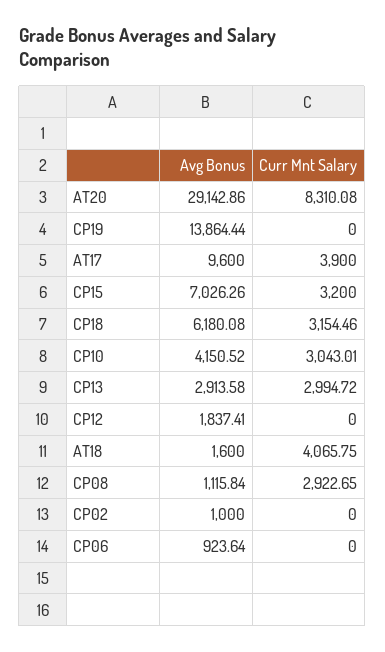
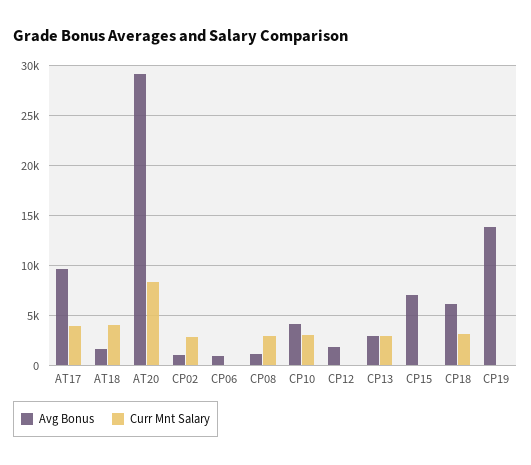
Curr Mnt Salary, CP15: 3200 -> 0
Curr Mnt Salary, CP02: 0 -> 3000

